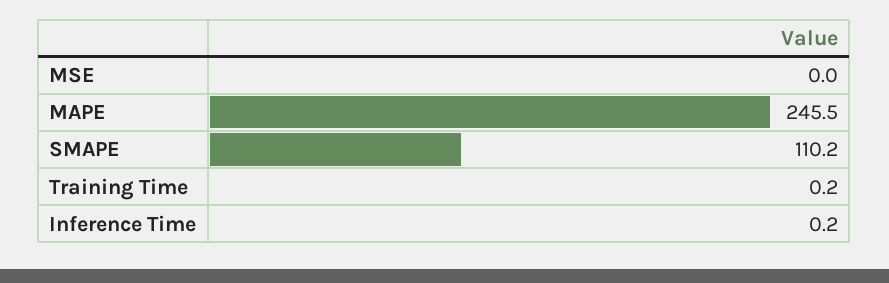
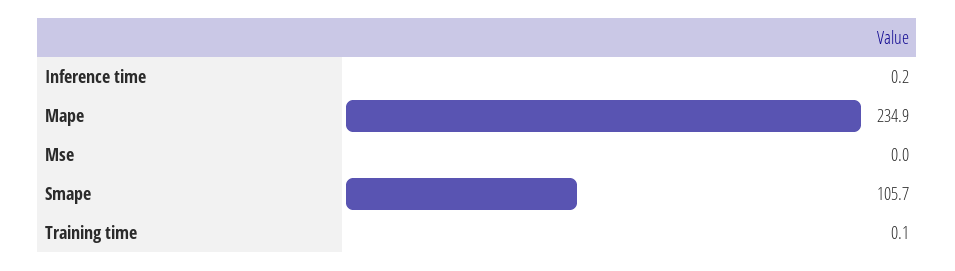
MAPE: 245.5 -> 234.9
SMAPE: 110.2 -> 105.7
Training Time: 0.2 -> 0.1

